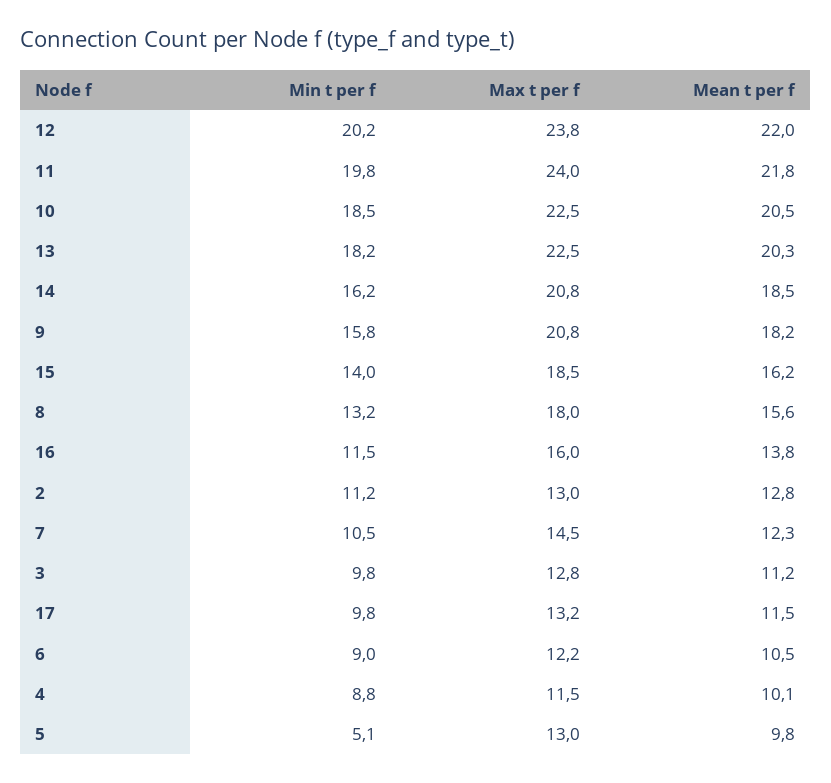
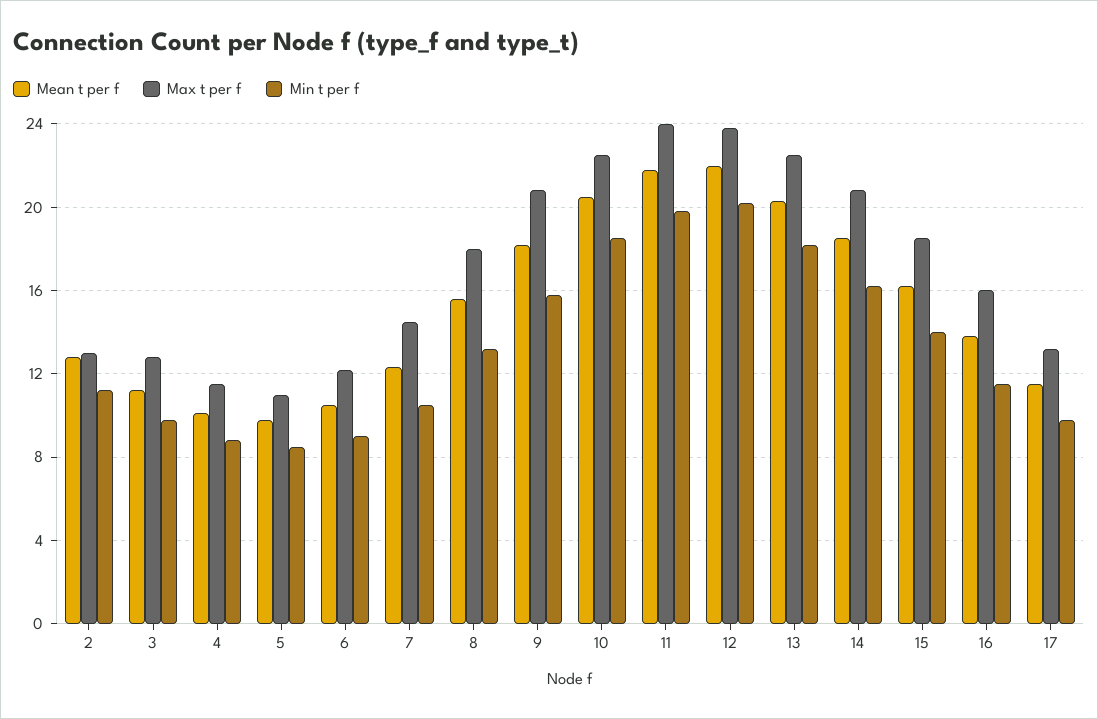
Min t per f, 5: 5.1 -> 8.5
Max t per f, 5: 13 -> 11

